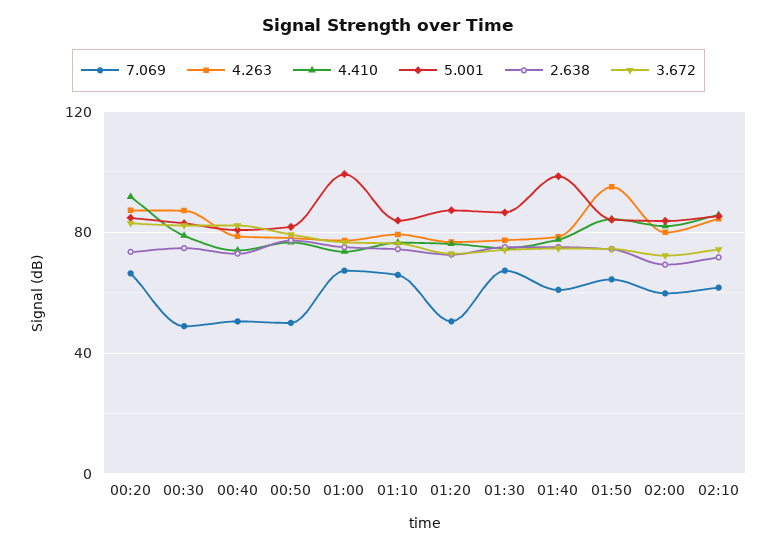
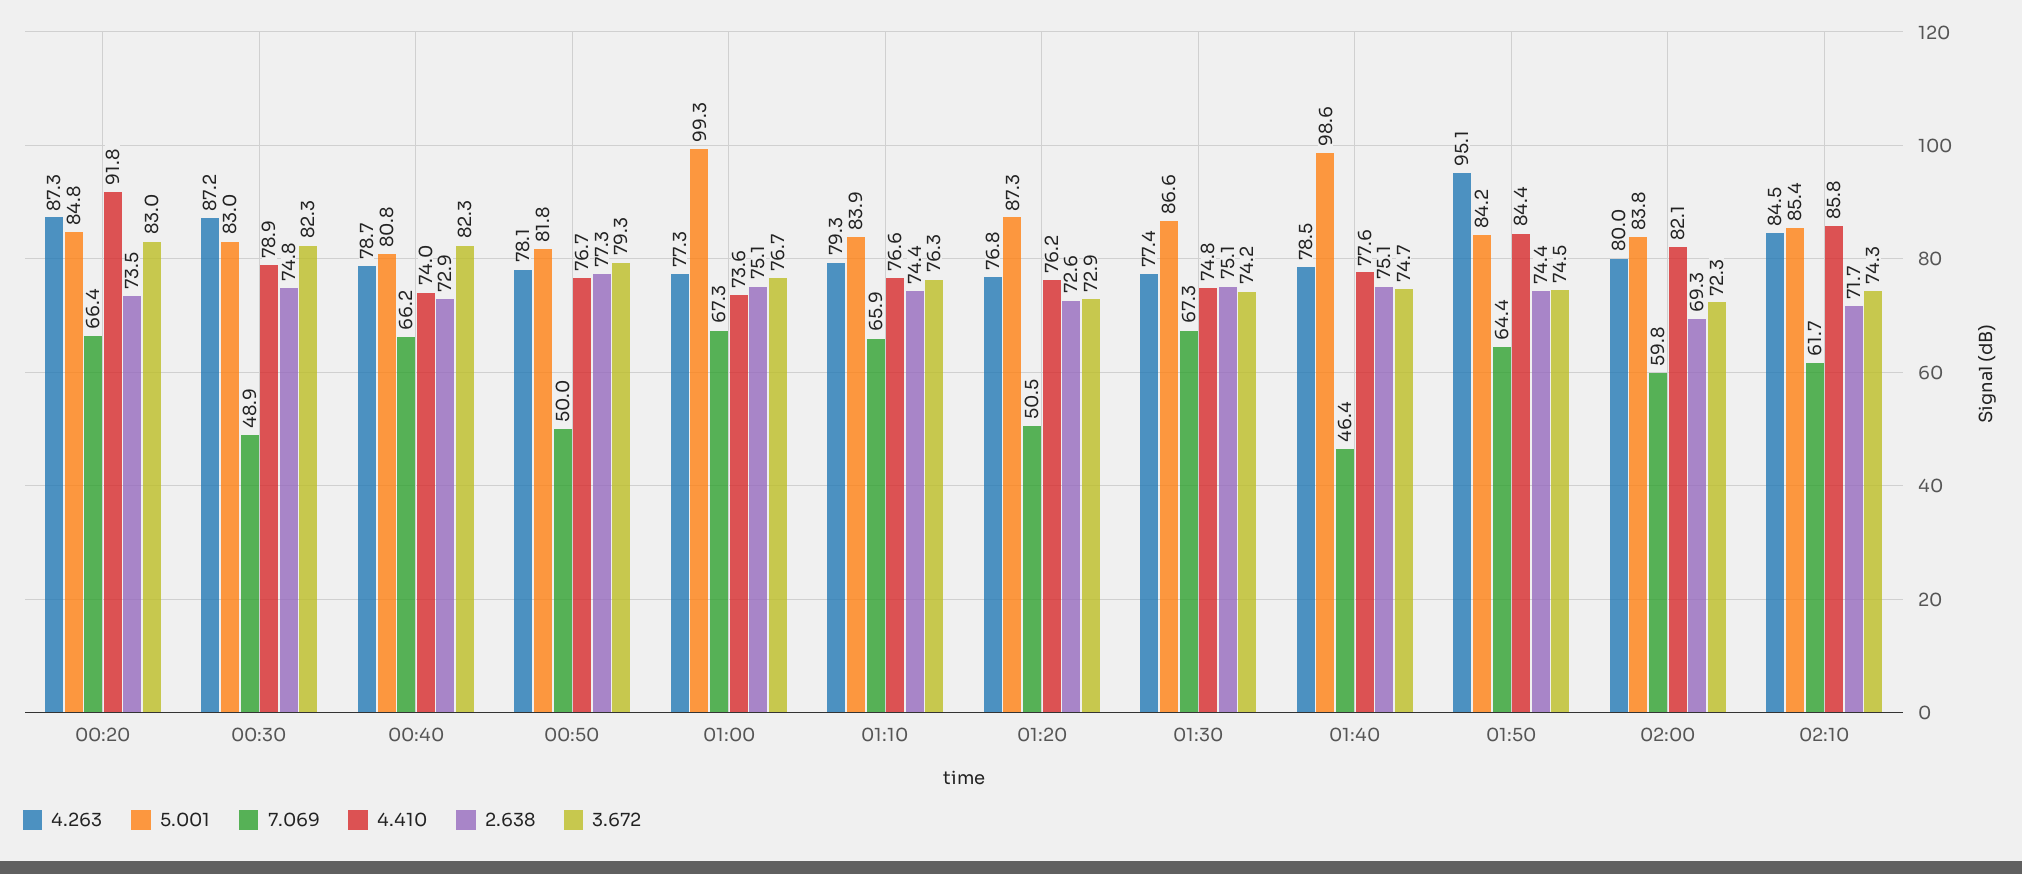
7.069, 00:40: 50 -> 66.2
7.069, 01:40: 60 -> 46.4

